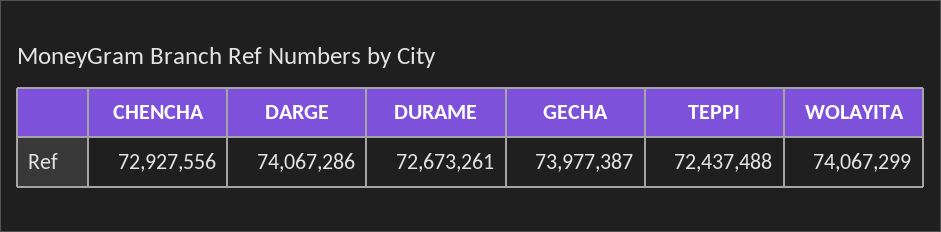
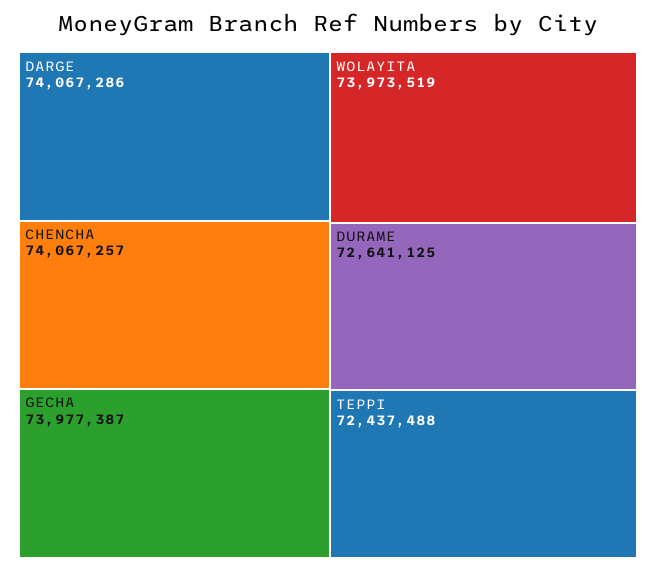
CHENCHA: 72927556 -> 74067257
DURAME: 72673261 -> 72641125
WOLAYITA: 74067299 -> 73973519

